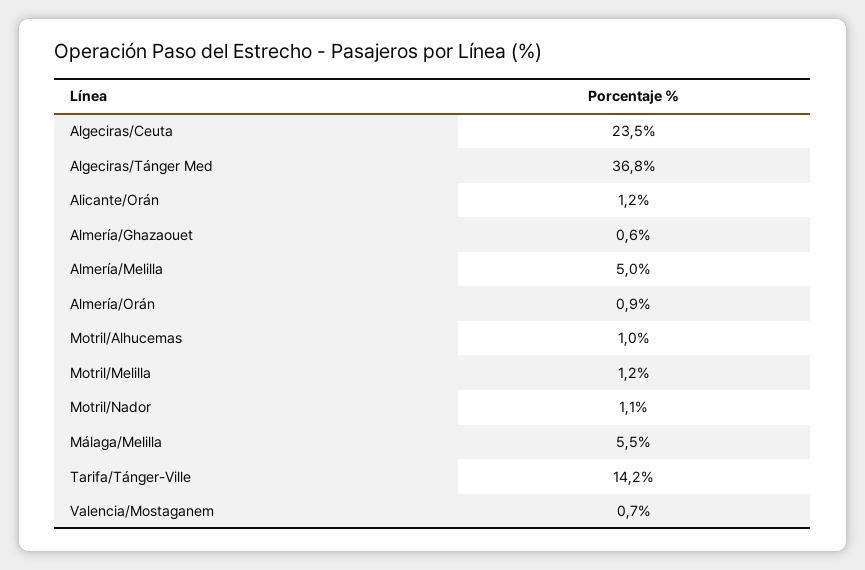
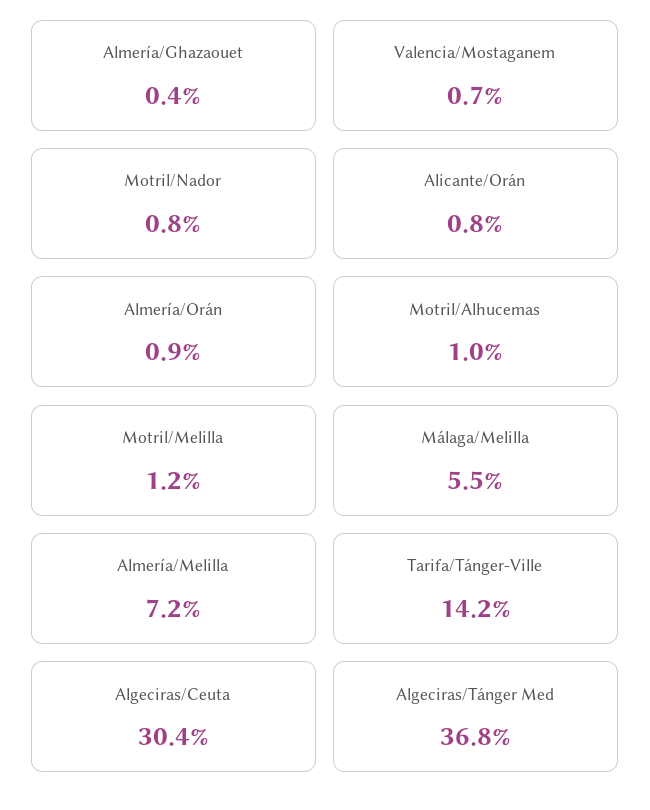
Algeciras/Ceuta: 23.5 -> 30.4
Alicante/Orán: 1.2 -> 0.8
Almería/Ghazaouet: 0.6 -> 0.4
Almería/Melilla: 5 -> 7.2
Motril/Nador: 1.1 -> 0.8

